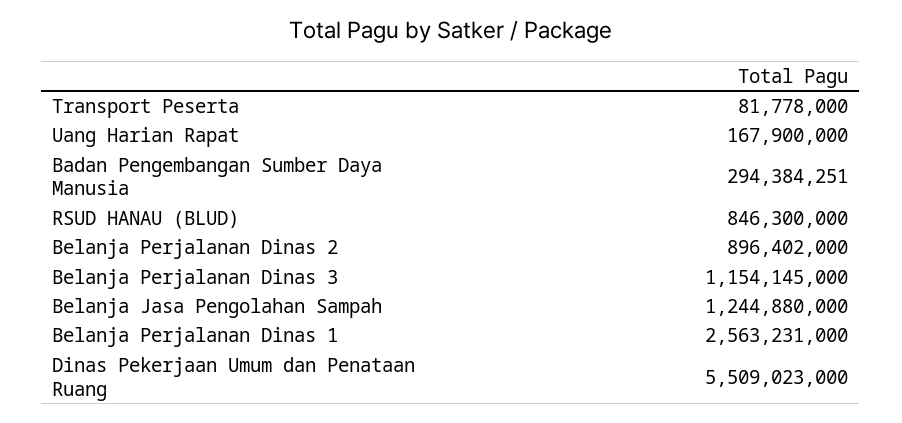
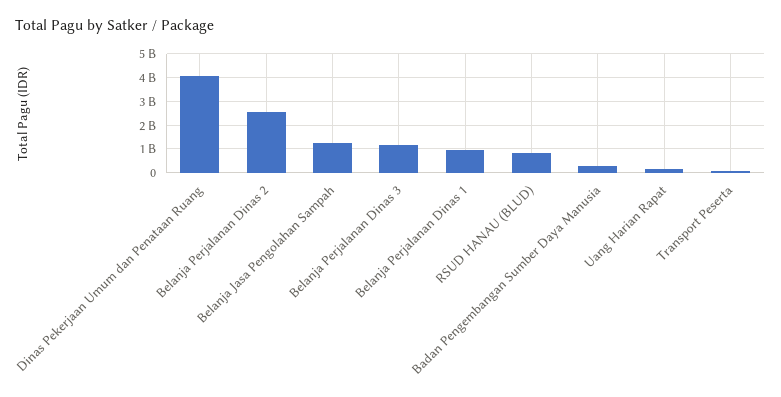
Belanja Perjalanan Dinas 2: 896402000 -> 2500000000
Belanja Perjalanan Dinas 1: 2563231000 -> 1000000000
Dinas Pekerjaan Umum dan Penataan Ruang: 5509023000 -> 4000000000

